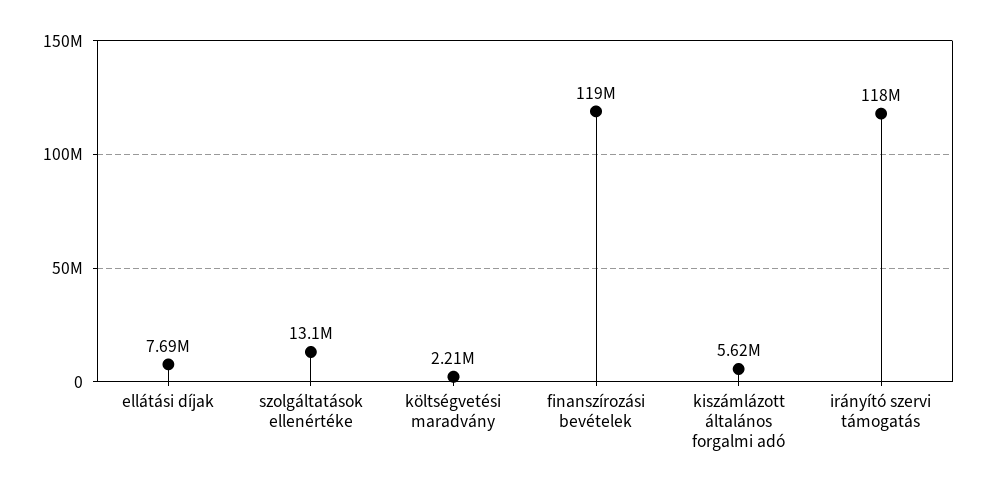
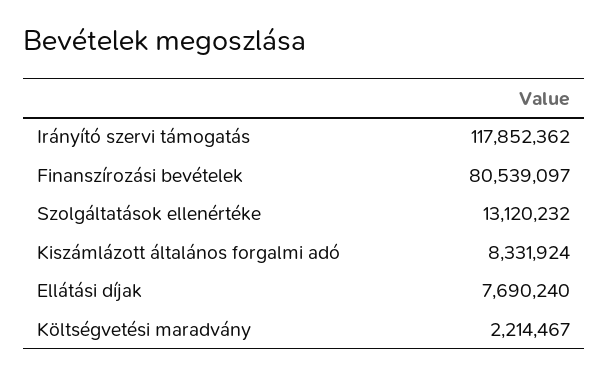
finanszírozási bevételek: 119000000 -> 80539097
kiszámlázott általános forgalmi adó: 5620000 -> 8331924

